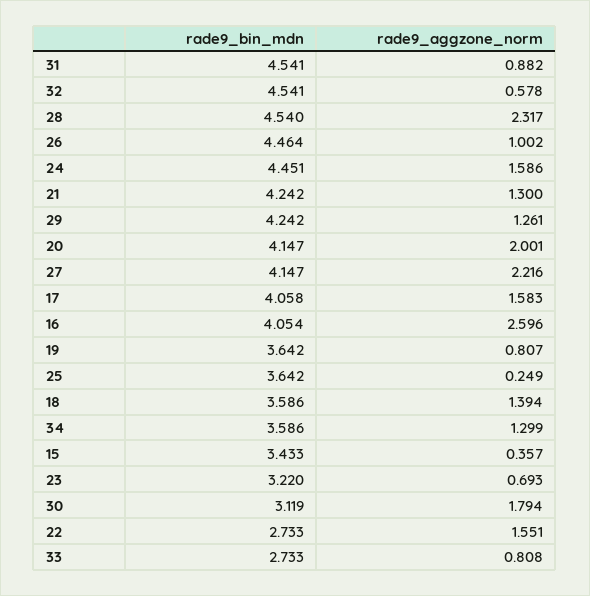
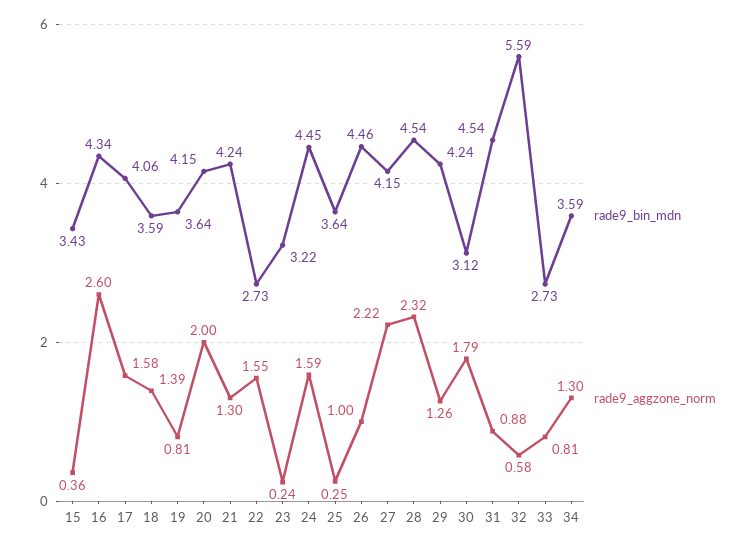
rade9_bin_mdn, 32: 4.541 -> 5.59
rade9_bin_mdn, 16: 4.054 -> 4.34
rade9_aggzone_norm, 23: 0.693 -> 0.24

